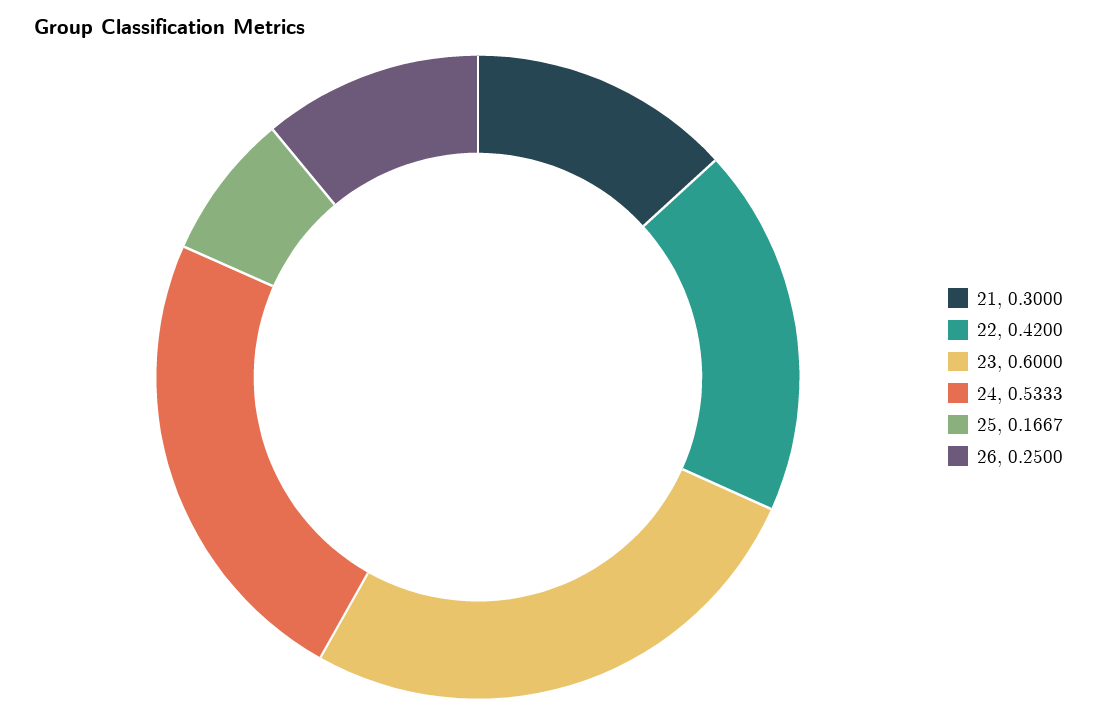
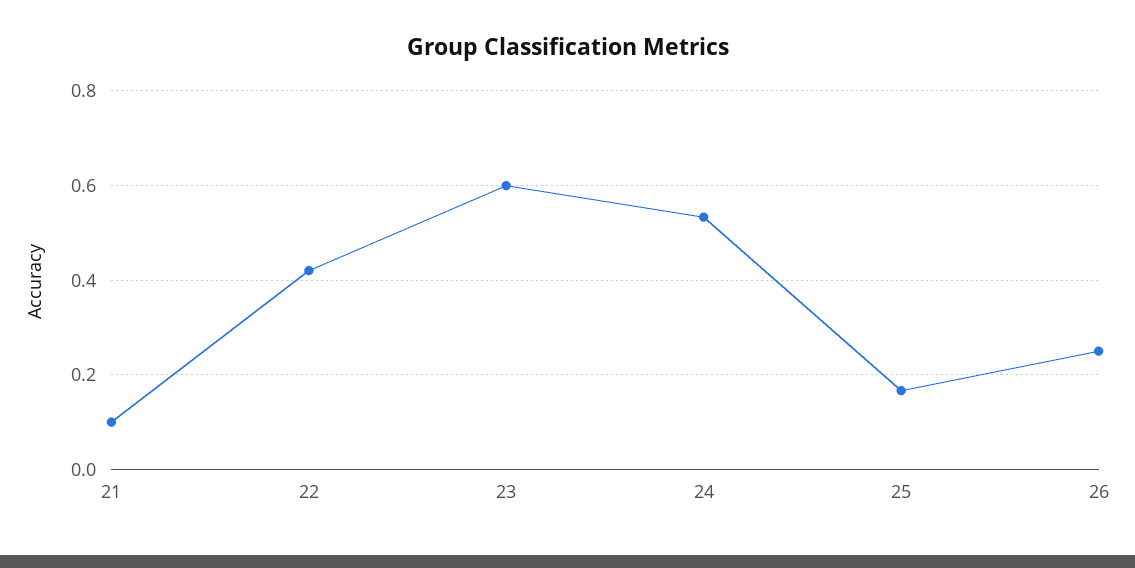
21: 0.3 -> 0.1

